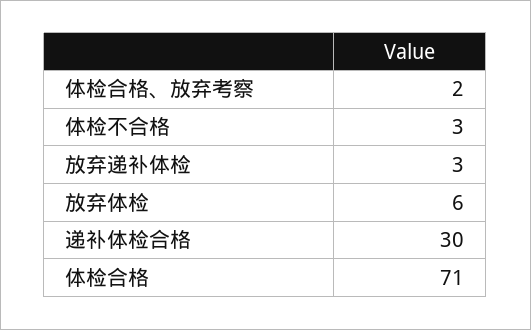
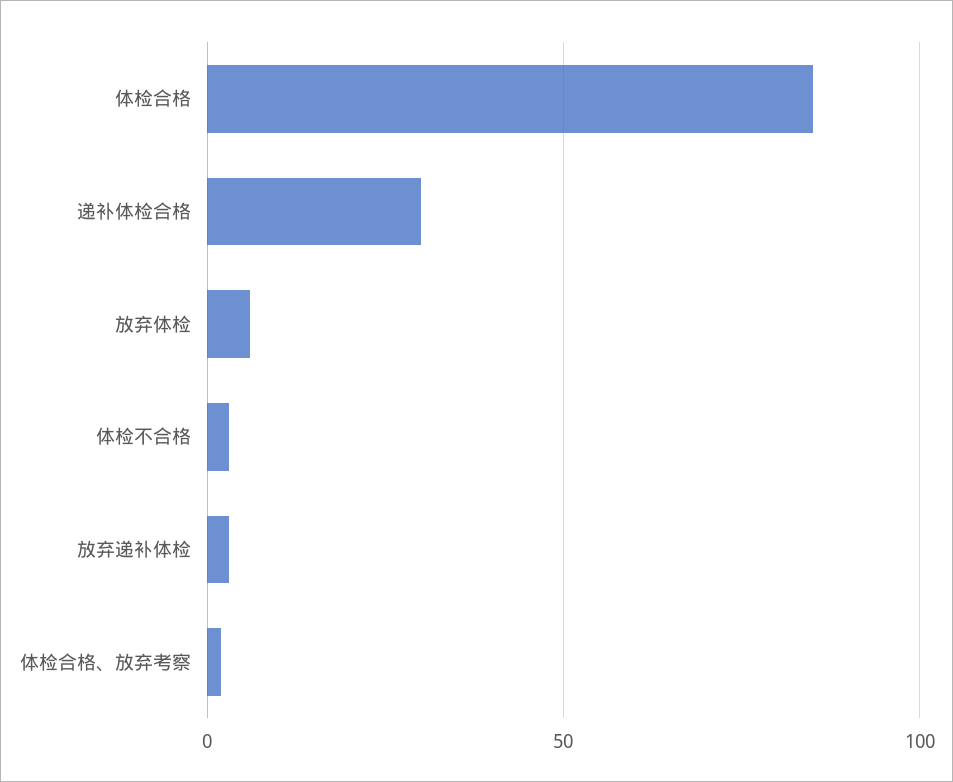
体检合格: 71 -> 85

